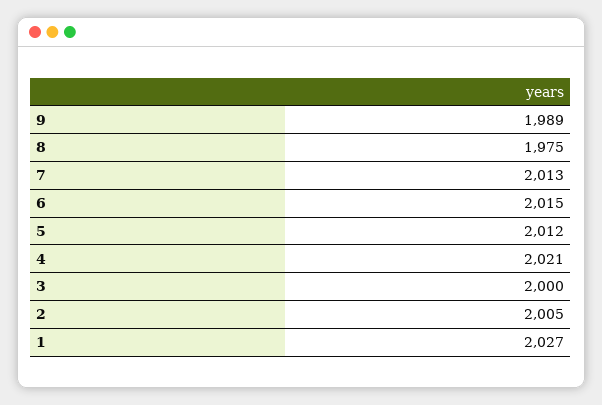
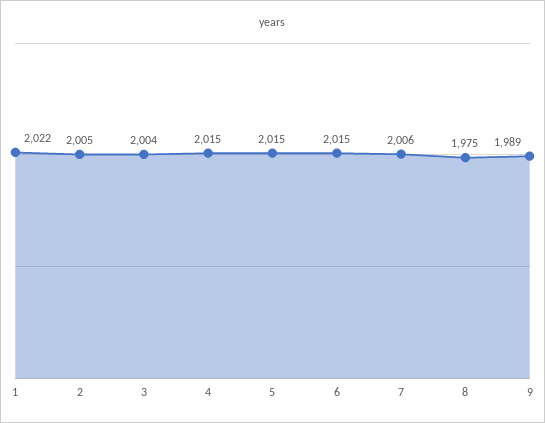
7: 2013 -> 2006
5: 2012 -> 2015
4: 2021 -> 2015
3: 2000 -> 2004
1: 2027 -> 2022

